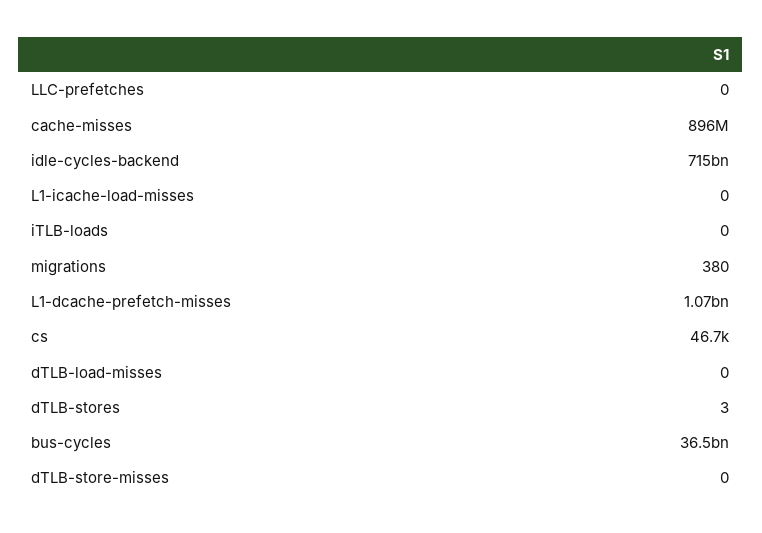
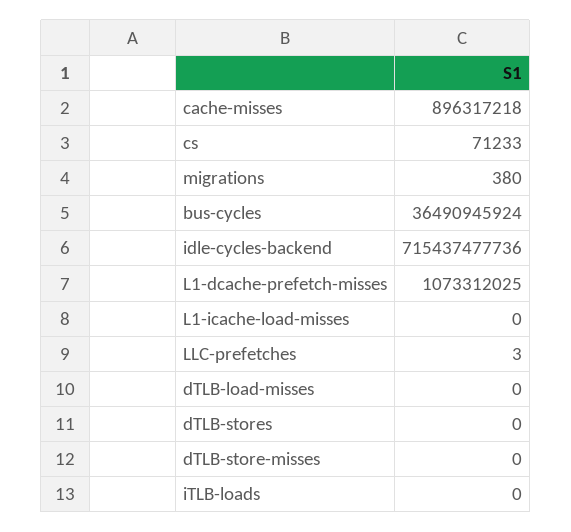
LLC-prefetches: 0 -> 3
cs: 46700 -> 71233
dTLB-stores: 3 -> 0

